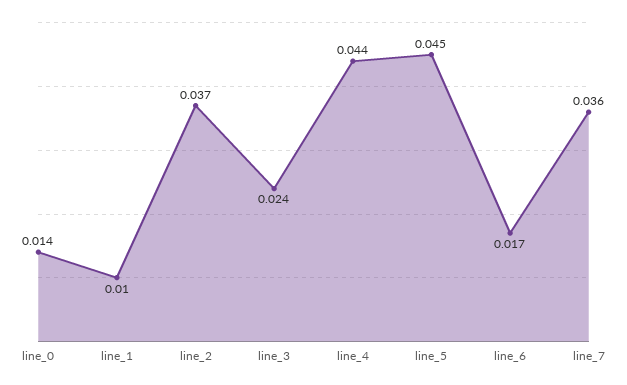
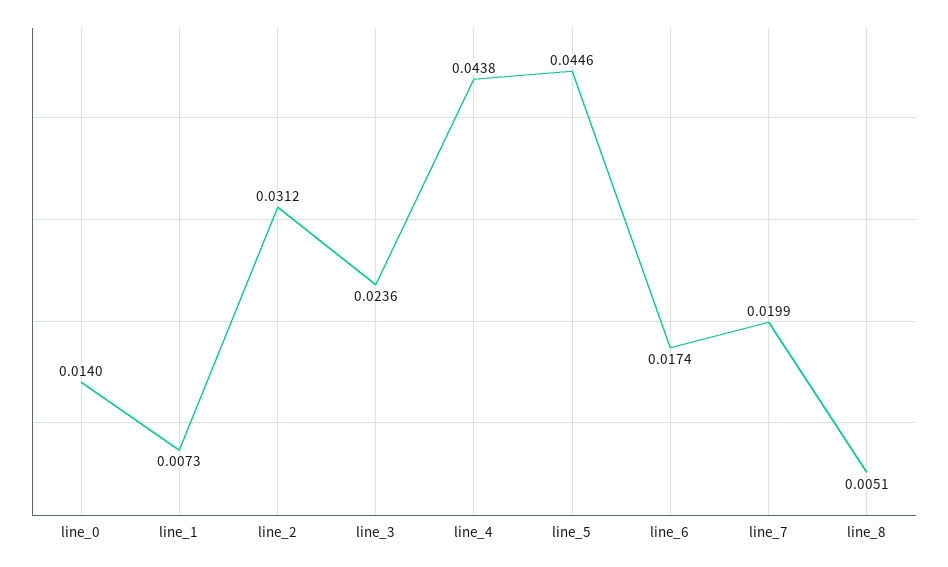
line_1: 0.01 -> 0.0073
line_2: 0.037 -> 0.0312
line_7: 0.036 -> 0.0199
line_8: none -> 0.0051

